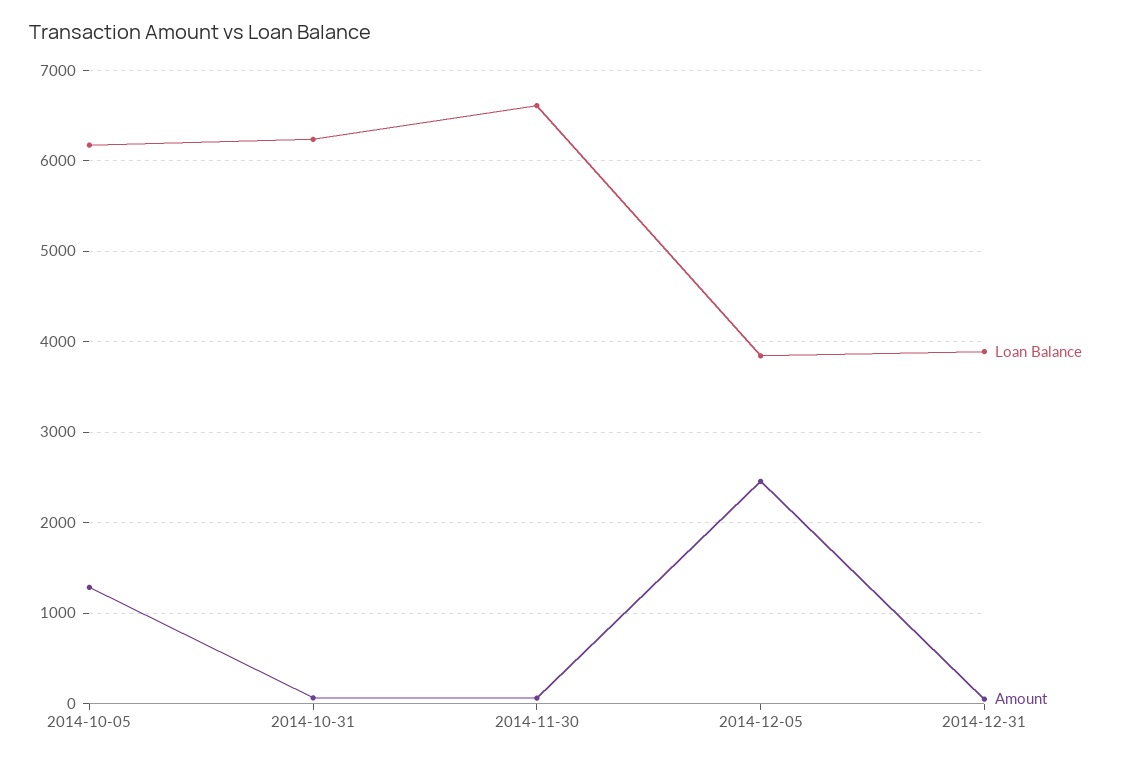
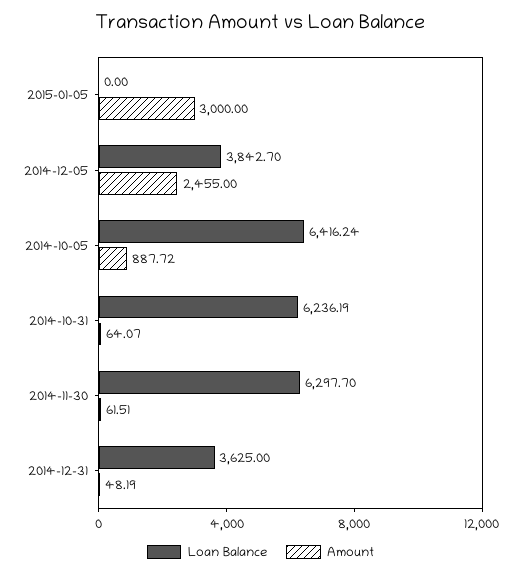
Loan Balance, 2014-10-05: 6200 -> 6416.24
Amount, 2014-10-05: 1300 -> 887.72
Loan Balance, 2014-11-30: 6600 -> 6297.7
Loan Balance, 2014-12-31: 3900 -> 3625
Loan Balance, 2015-01-05: none -> 0
Amount, 2015-01-05: none -> 3000

